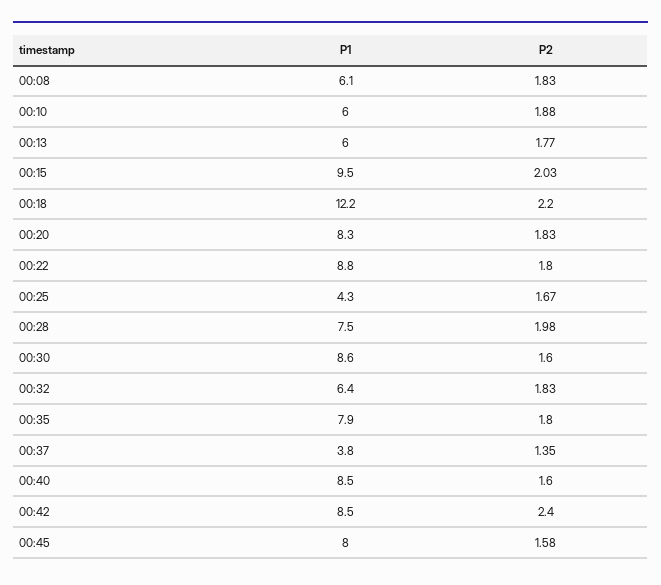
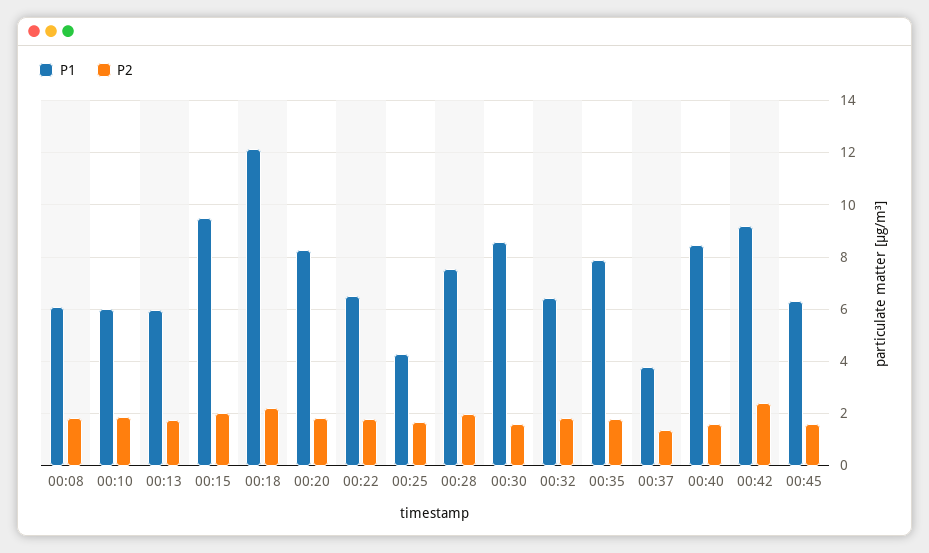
P1, 00:22: 8.8 -> 6.5
P1, 00:42: 8.5 -> 9.25
P1, 00:45: 8 -> 6.25

